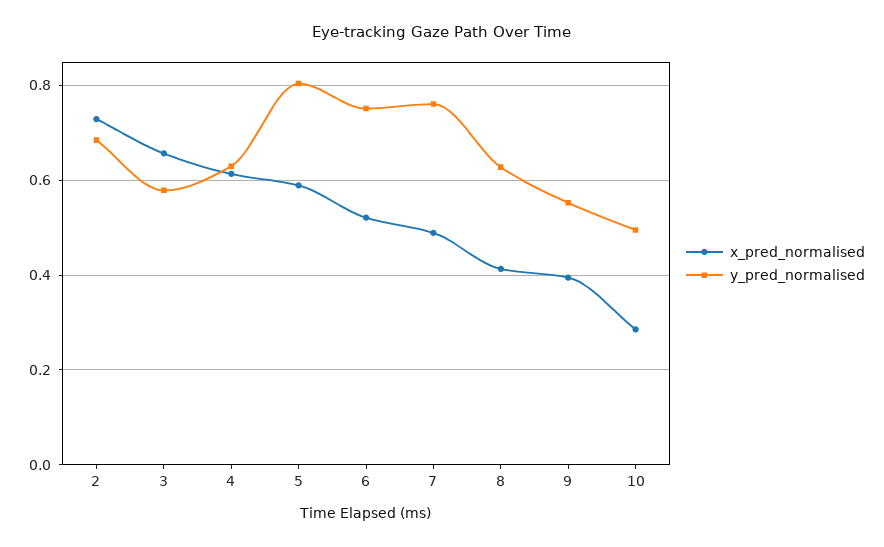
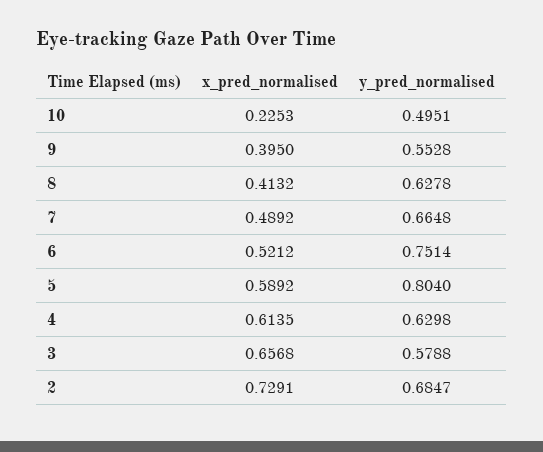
y_pred_normalised, 7: 0.76 -> 0.6648
x_pred_normalised, 10: 0.28 -> 0.2253

